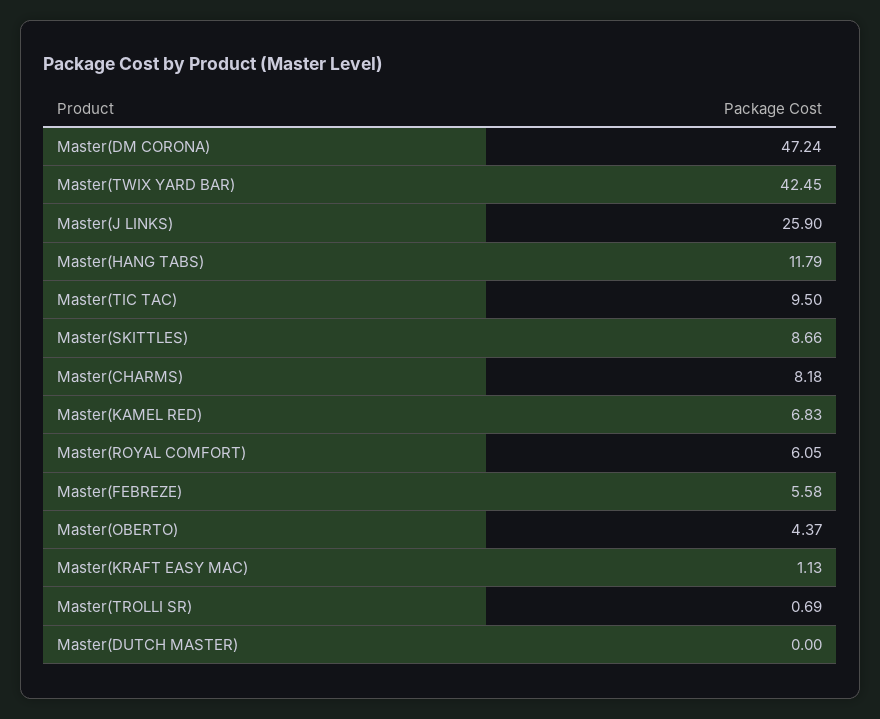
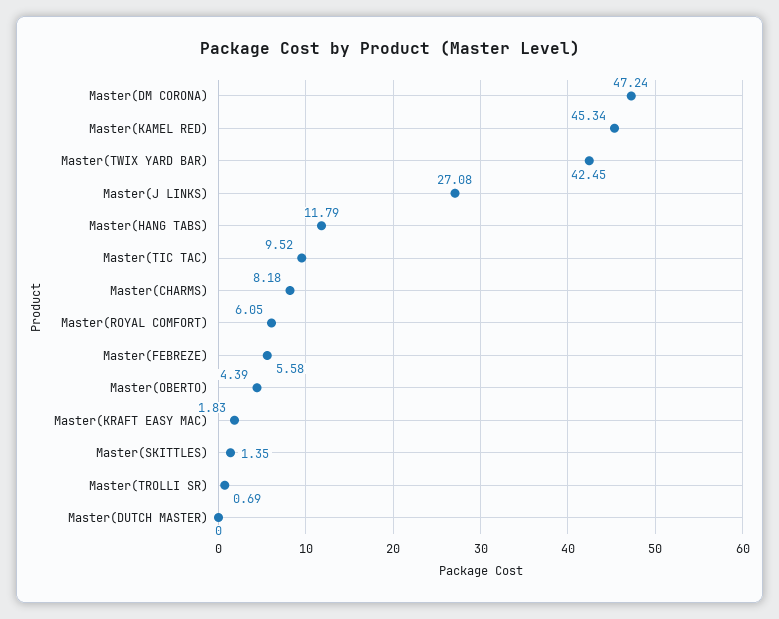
Master(J LINKS): 25.9 -> 27.08
Master(TIC TAC): 9.5 -> 9.52
Master(SKITTLES): 8.66 -> 1.35
Master(KAMEL RED): 6.83 -> 45.34
Master(OBERTO): 4.37 -> 4.39
Master(KRAFT EASY MAC): 1.13 -> 1.83

